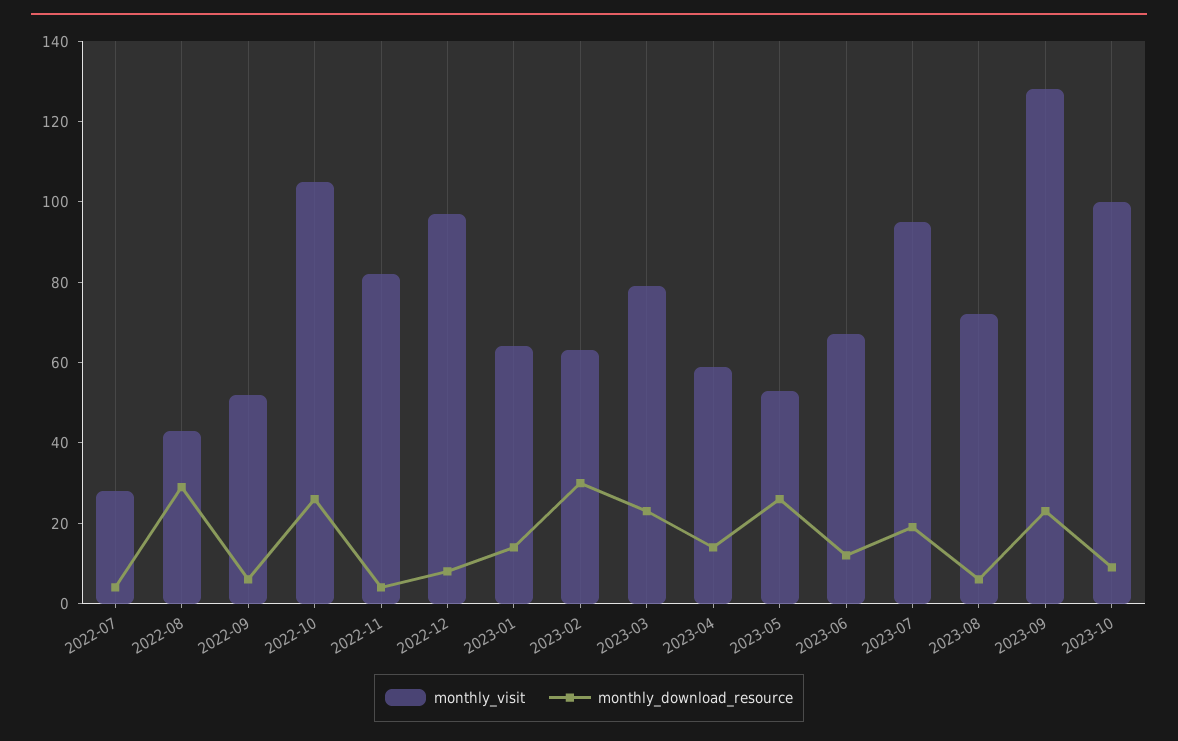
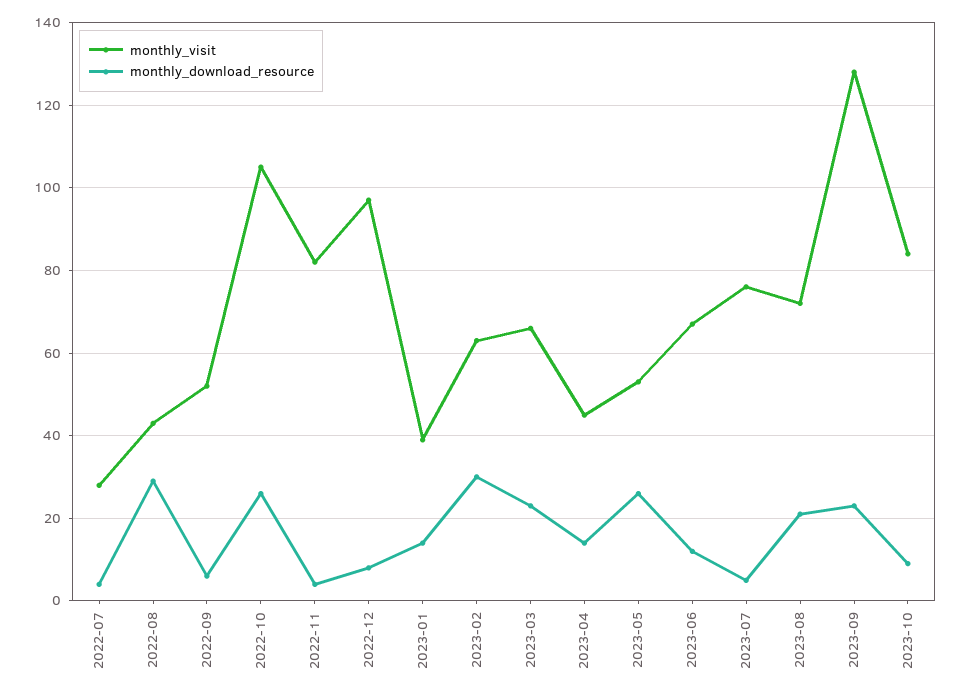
monthly_visit, 2023-01: 65 -> 40
monthly_visit, 2023-03: 80 -> 65
monthly_visit, 2023-04: 60 -> 45
monthly_visit, 2023-07: 95 -> 75
monthly_download_resource, 2023-07: 20 -> 5
monthly_download_resource, 2023-08: 5 -> 20
monthly_visit, 2023-10: 100 -> 85

